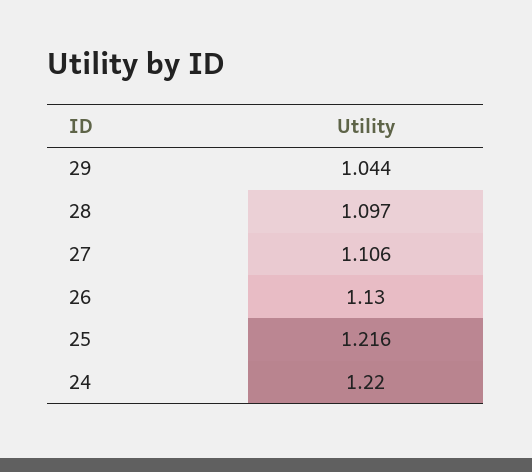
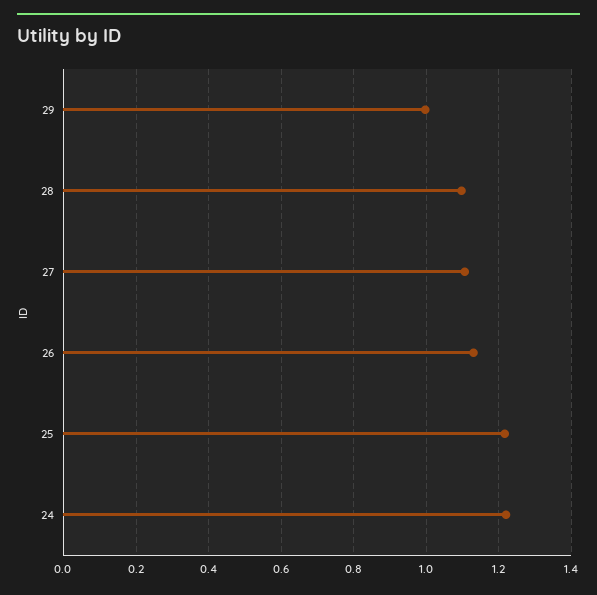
29: 1.044 -> 1

